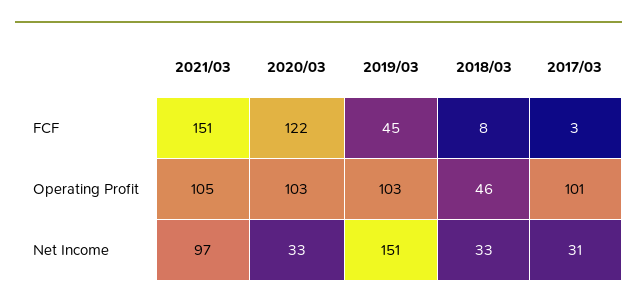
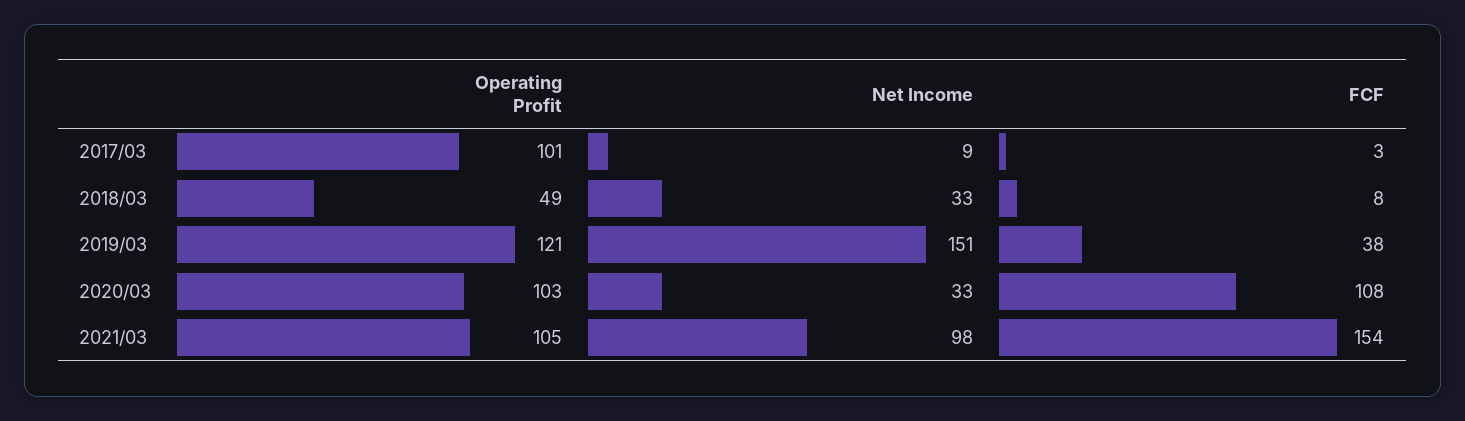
2021/03, FCF: 151 -> 154
2020/03, FCF: 122 -> 108
2019/03, FCF: 45 -> 38
2019/03, Operating Profit: 103 -> 121
2018/03, Operating Profit: 46 -> 49
2021/03, Net Income: 97 -> 98
2017/03, Net Income: 31 -> 9

